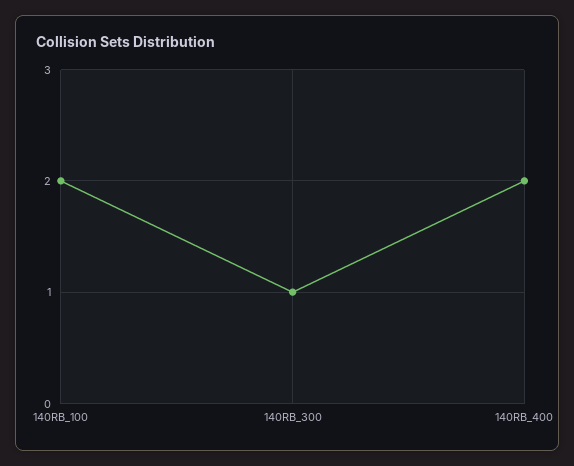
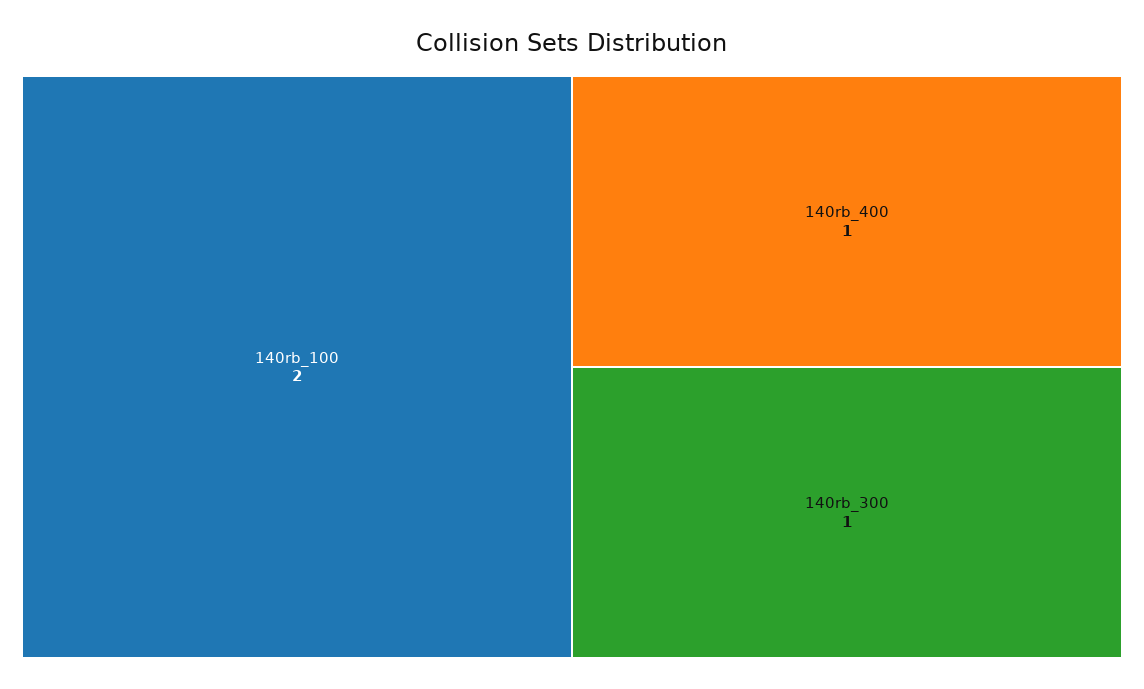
140RB_400: 2 -> 1

